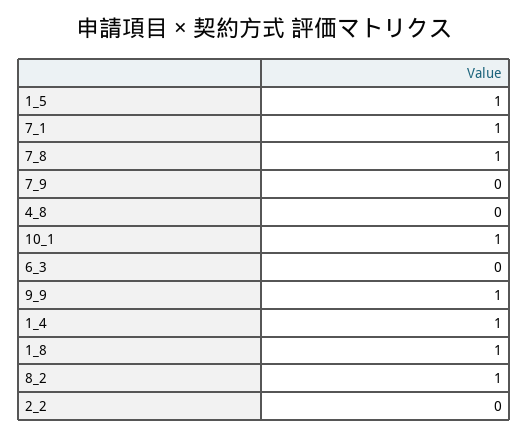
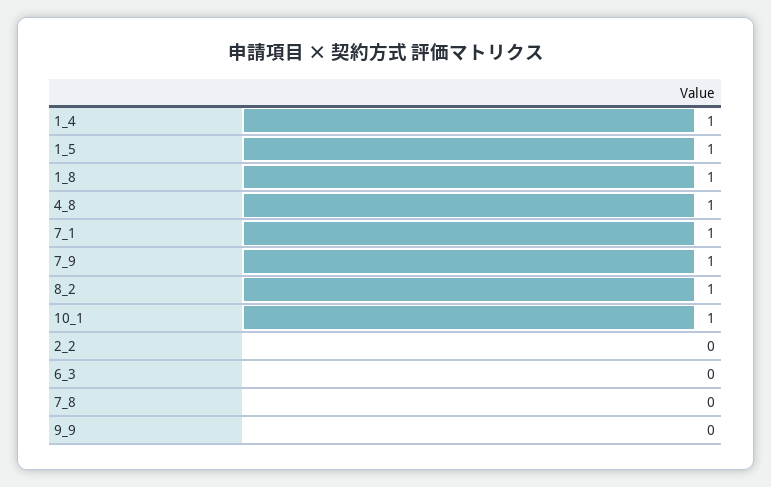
7_8: 1 -> 0
7_9: 0 -> 1
4_8: 0 -> 1
9_9: 1 -> 0

